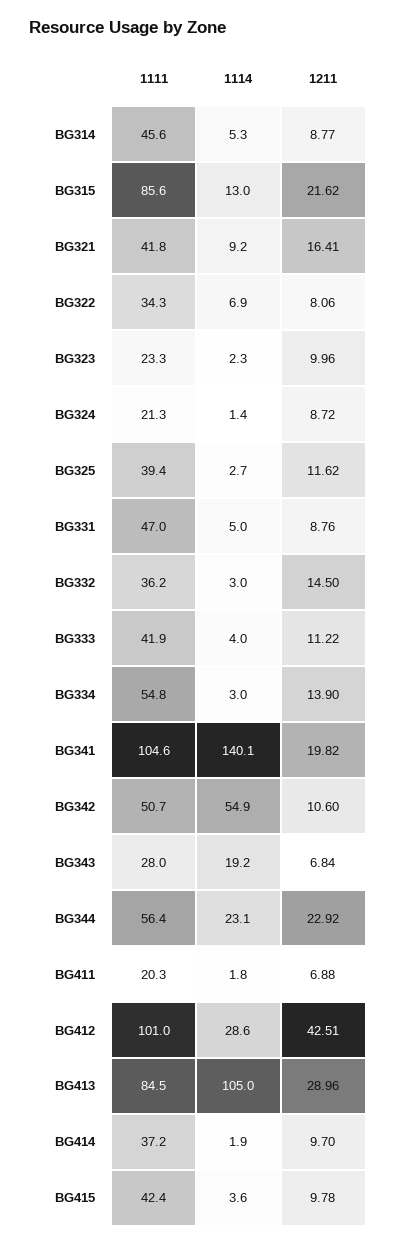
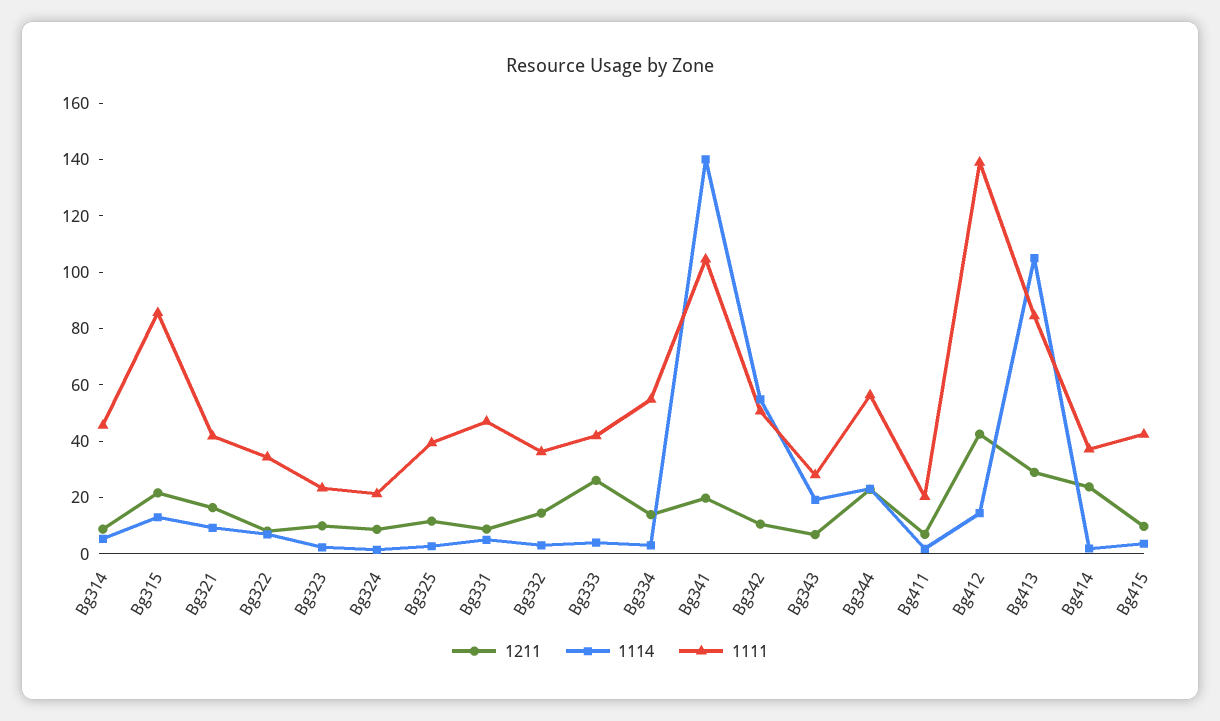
1211, BG333: 11.22 -> 25
1111, BG412: 101 -> 140
1114, BG412: 28.6 -> 15
1211, BG414: 9.7 -> 25

